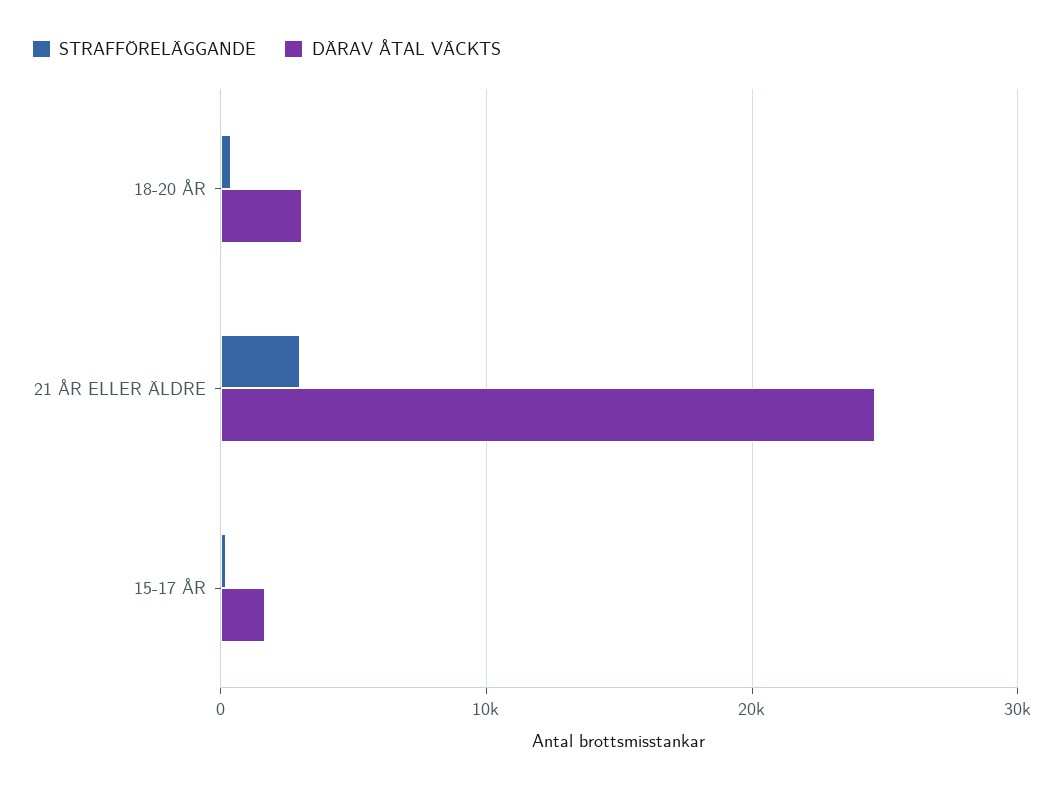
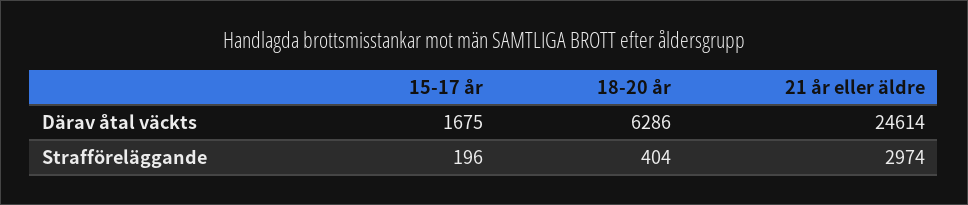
DÄRAV ÅTAL VÄCKTS, 18-20 ÅR: 3000 -> 6286

